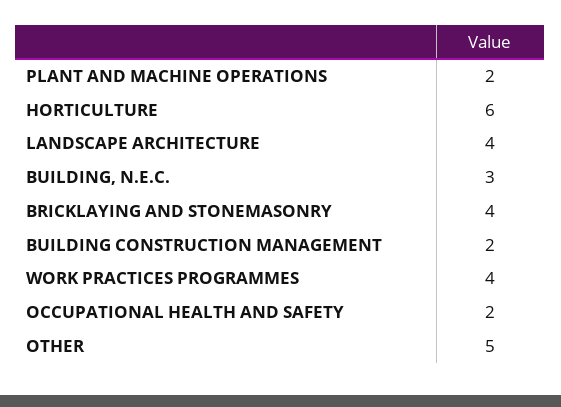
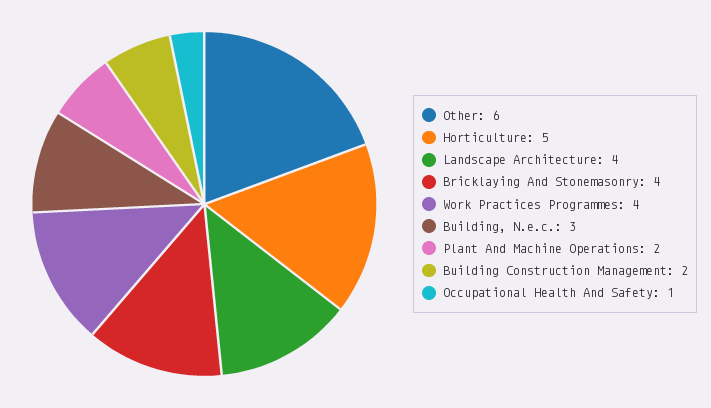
HORTICULTURE: 6 -> 5
OCCUPATIONAL HEALTH AND SAFETY: 2 -> 1
OTHER: 5 -> 6

